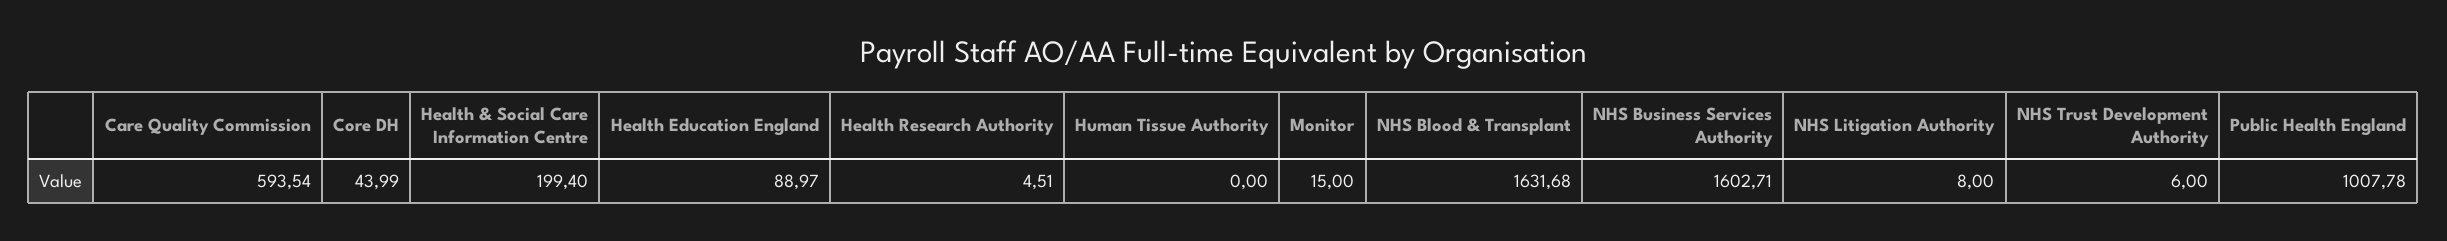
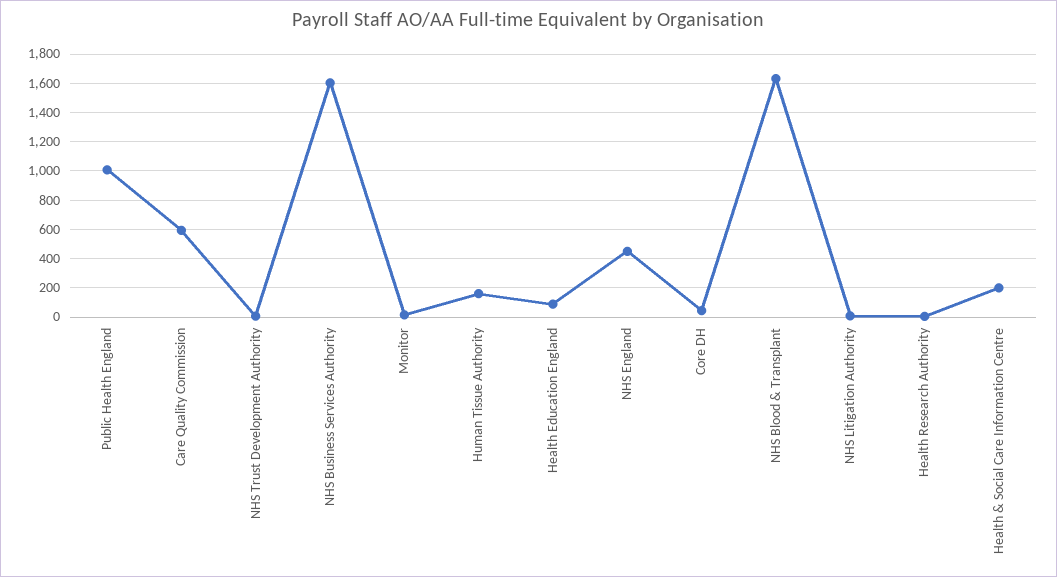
Human Tissue Authority: 0 -> 150
NHS England: none -> 450

